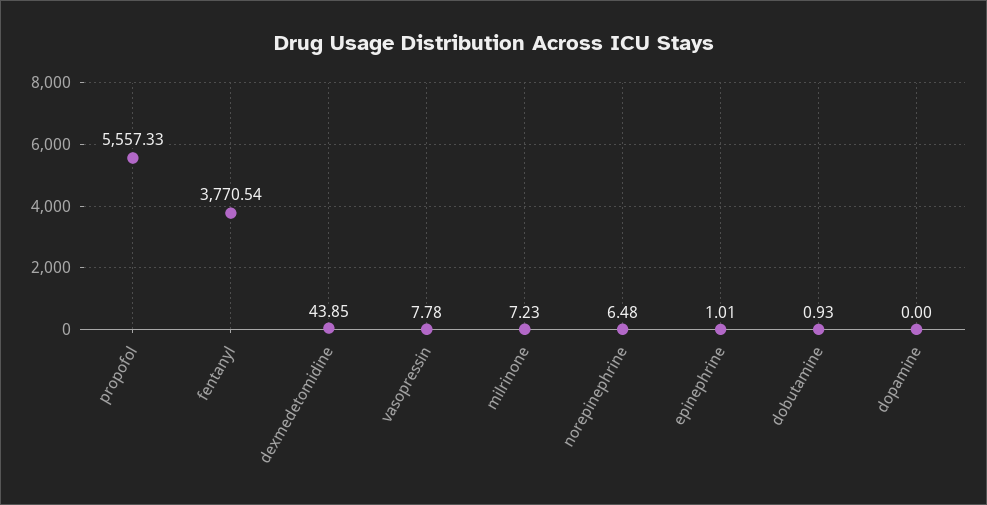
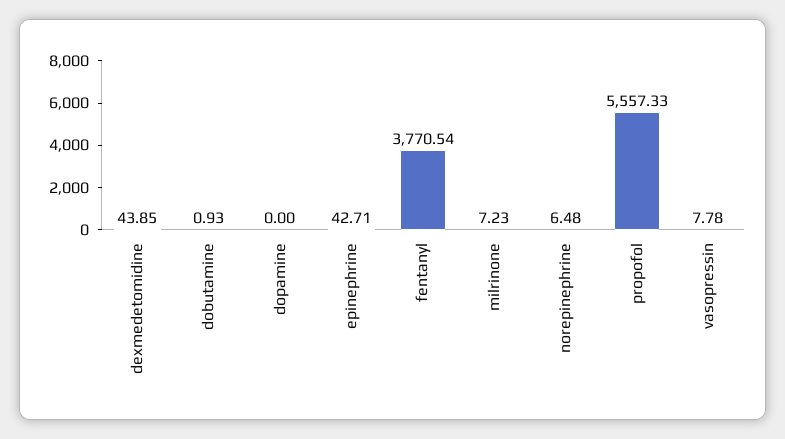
epinephrine: 1.01 -> 42.71

